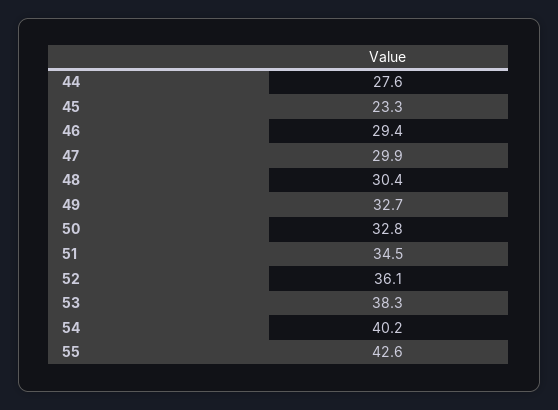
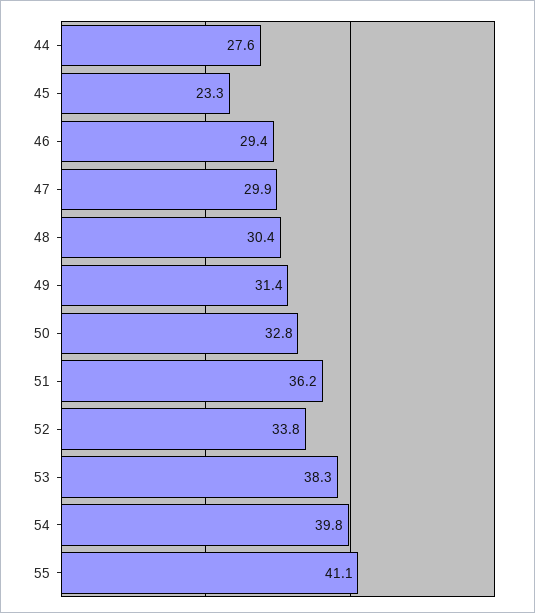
49: 32.7 -> 31.4
51: 34.5 -> 36.2
52: 36.1 -> 33.8
54: 40.2 -> 39.8
55: 42.6 -> 41.1

